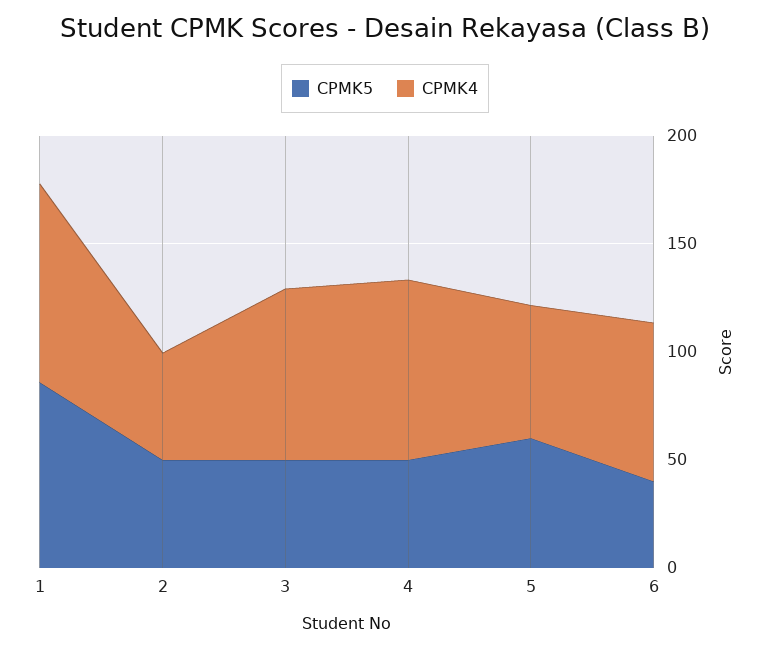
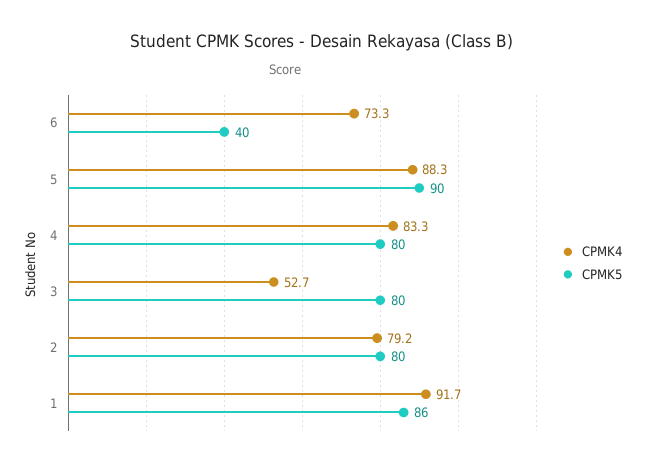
CPMK5, 2: 50 -> 80
CPMK4, 2: 50 -> 79.2
CPMK5, 3: 50 -> 80
CPMK4, 3: 80 -> 52.7
CPMK5, 4: 50 -> 80
CPMK5, 5: 60 -> 90
CPMK4, 5: 60 -> 88.3

